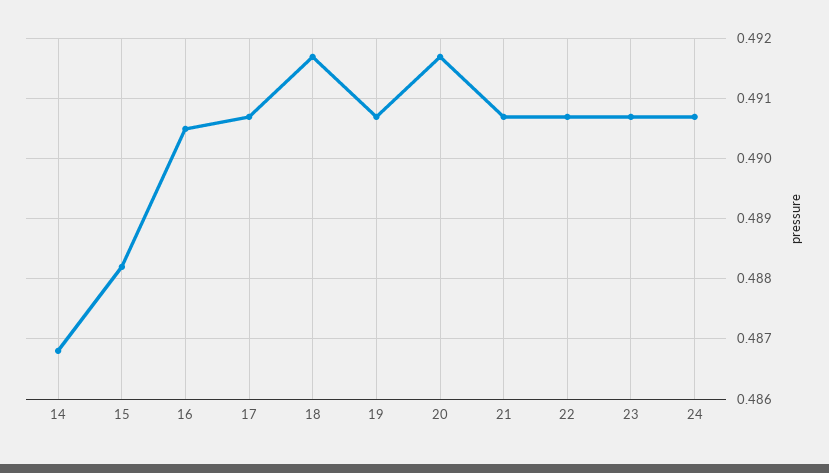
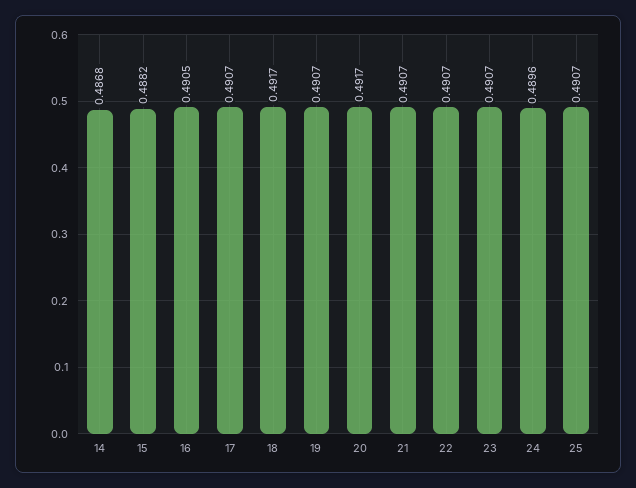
24: 0.4907 -> 0.4896
25: none -> 0.4907

